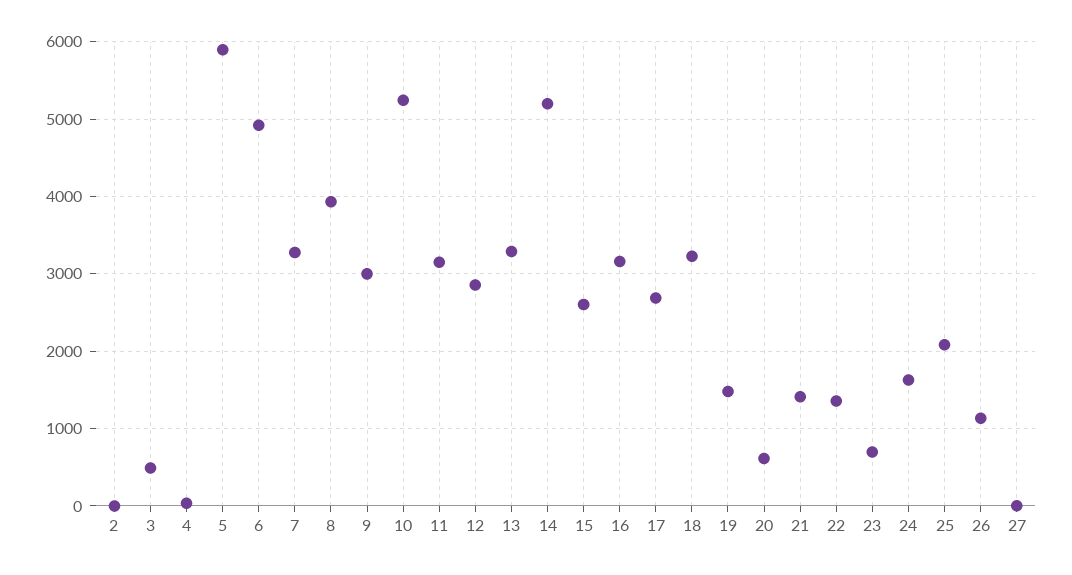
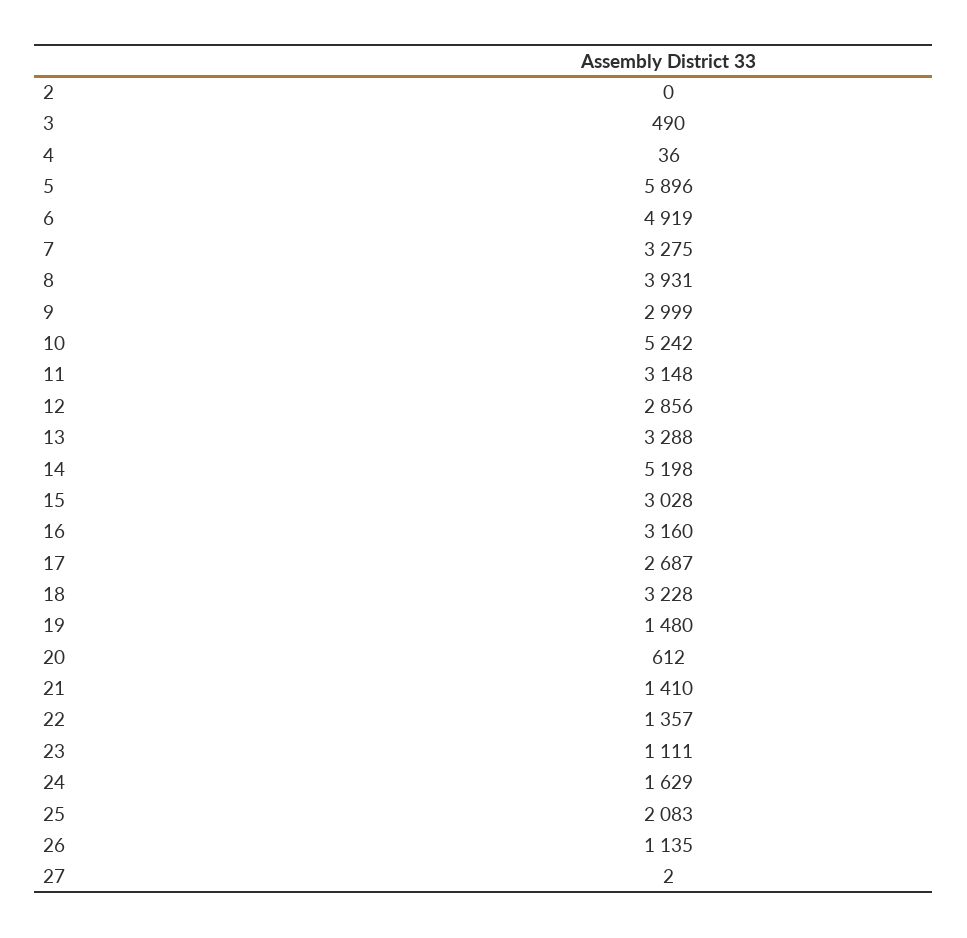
15: 2600 -> 3028
23: 700 -> 1111

